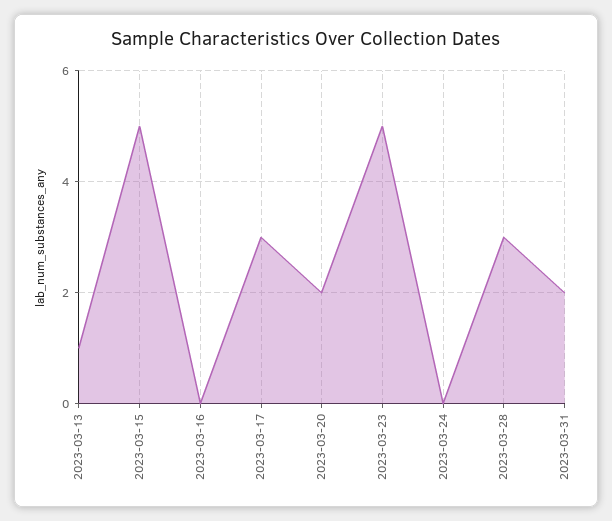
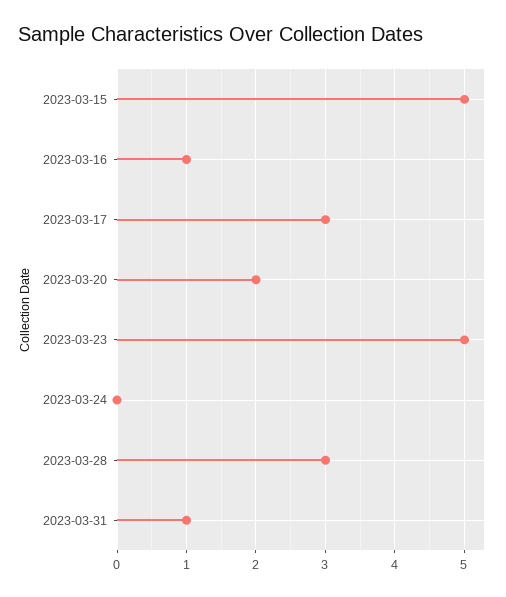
2023-03-13: 1 -> none
2023-03-16: 0 -> 1
2023-03-31: 2 -> 1

